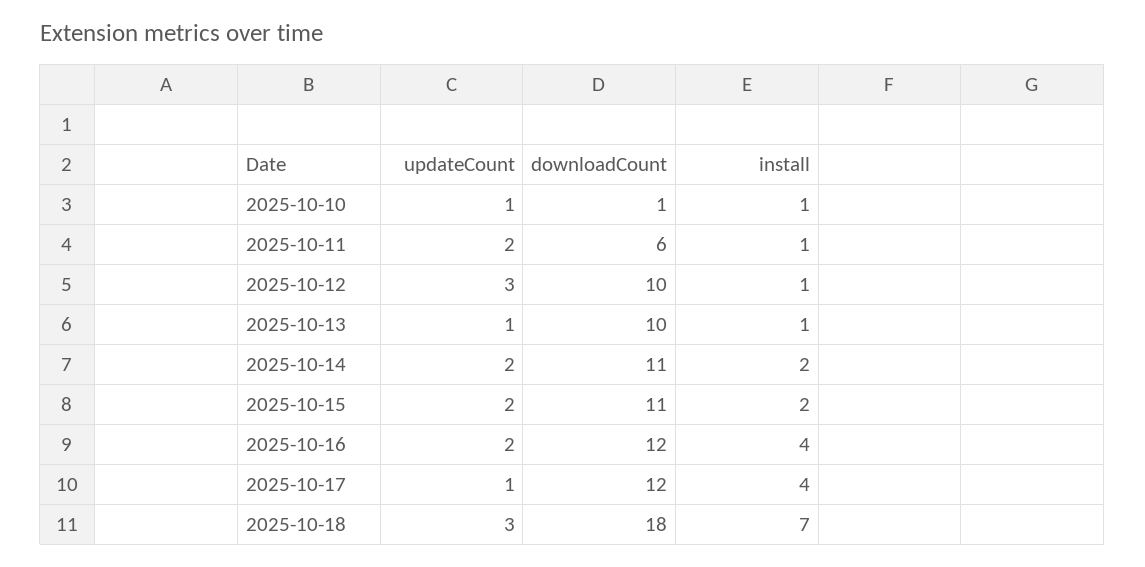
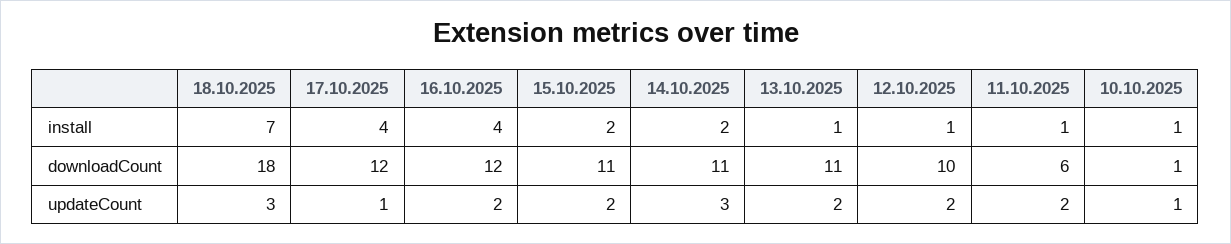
updateCount, 2025-10-12: 3 -> 2
updateCount, 2025-10-13: 1 -> 2
downloadCount, 2025-10-13: 10 -> 11
updateCount, 2025-10-14: 2 -> 3

